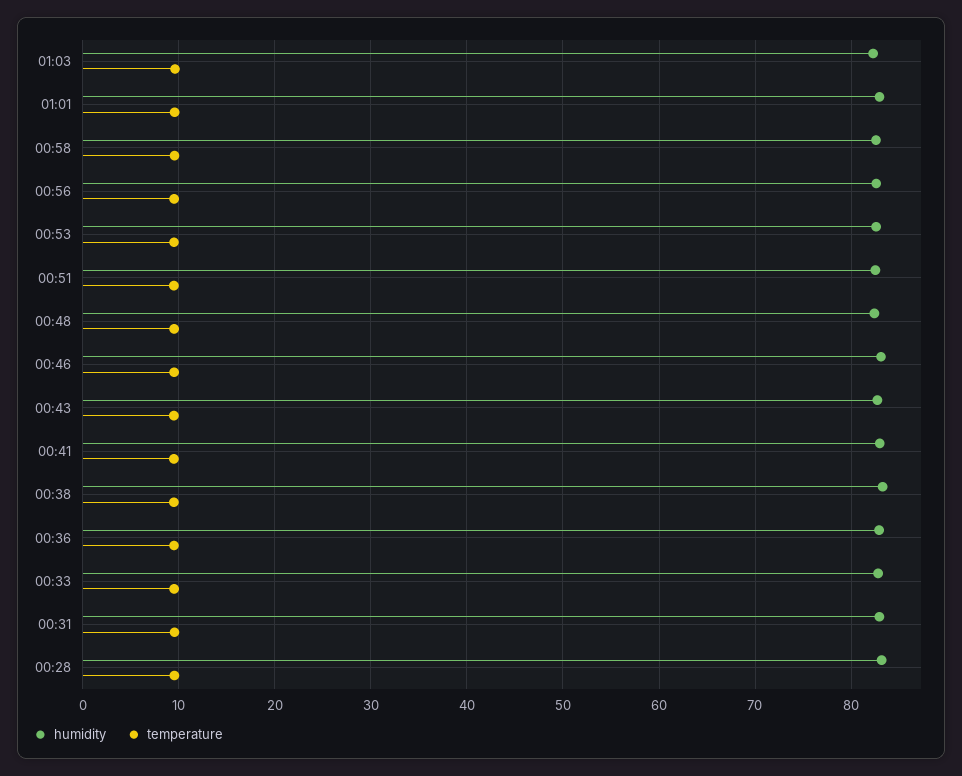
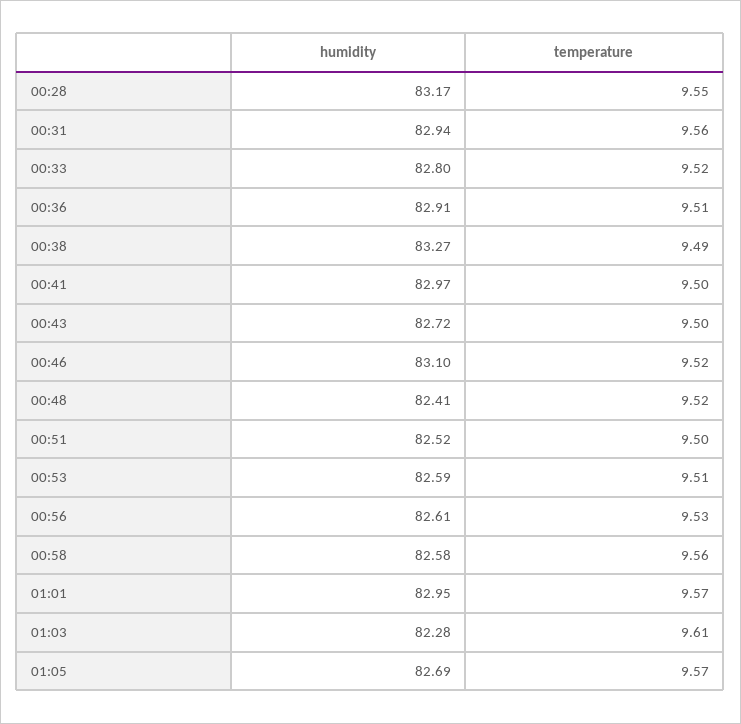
humidity, 01:05: none -> 82.69
temperature, 01:05: none -> 9.57

